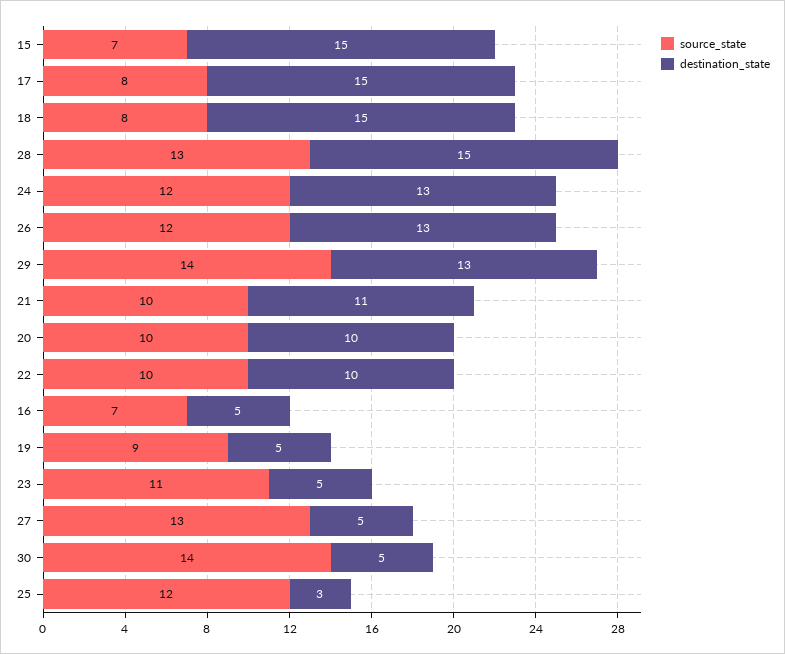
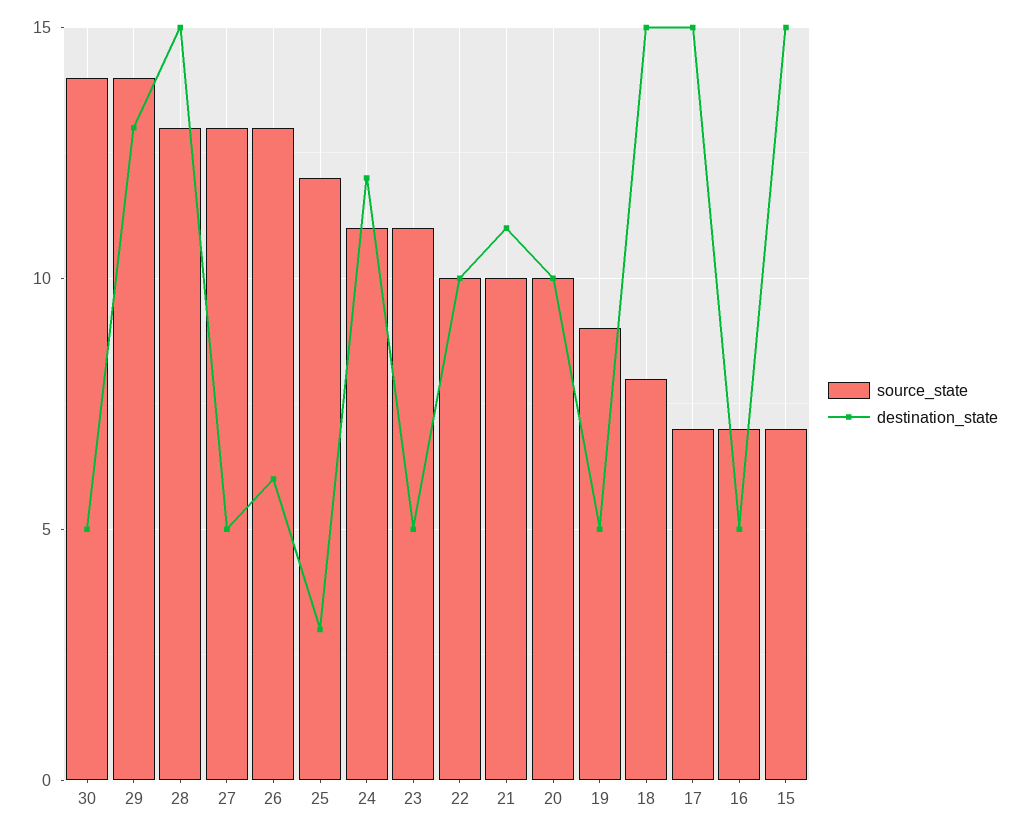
source_state, 17: 8 -> 7
source_state, 24: 12 -> 11
destination_state, 24: 13 -> 12
source_state, 26: 12 -> 13
destination_state, 26: 13 -> 6

